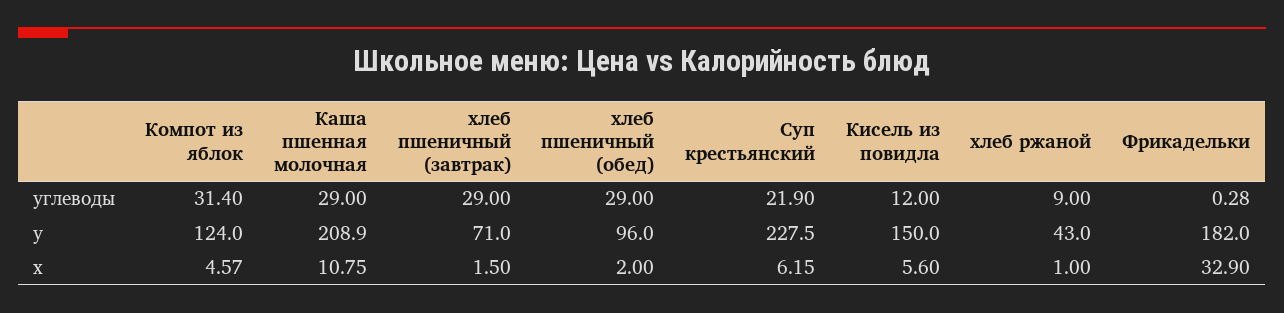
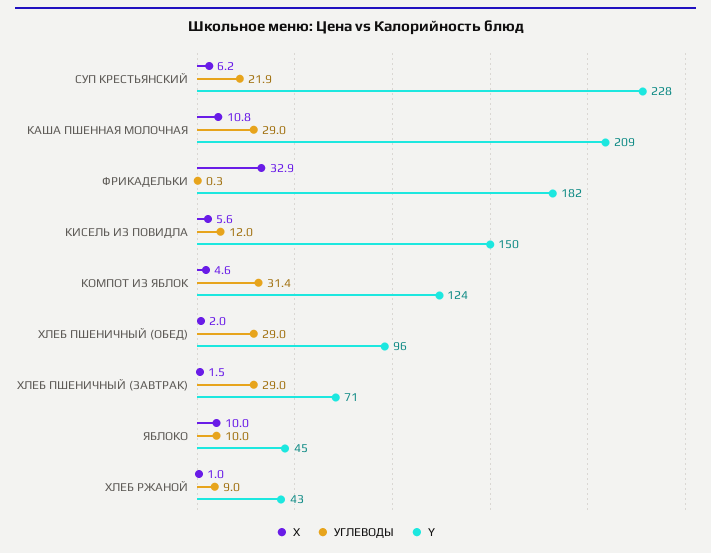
x, ЯБЛОКО: none -> 10
углеводы, ЯБЛОКО: none -> 10
y, ЯБЛОКО: none -> 45

